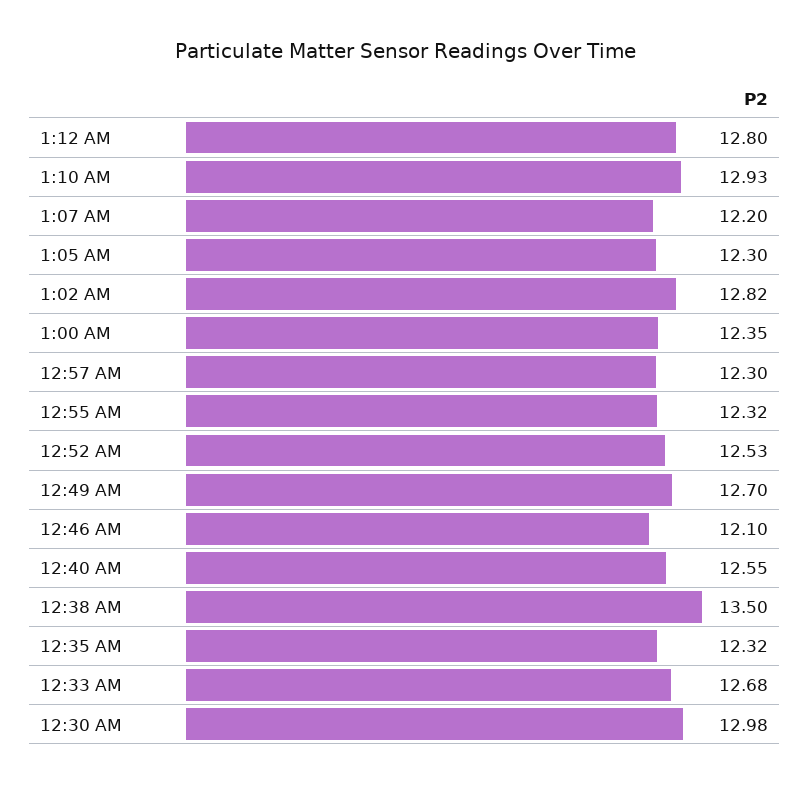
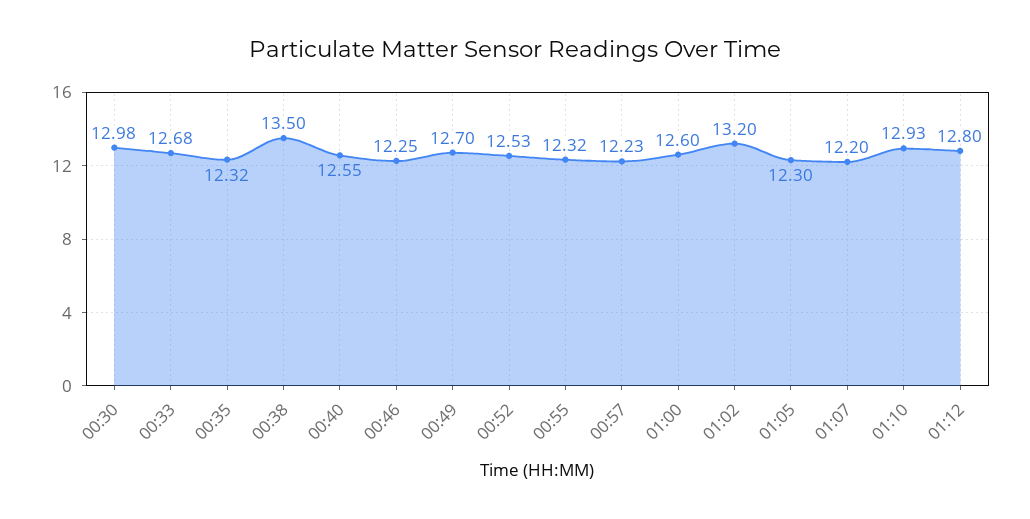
1:02 AM: 12.82 -> 13.2
1:00 AM: 12.35 -> 12.6
12:57 AM: 12.3 -> 12.23
12:46 AM: 12.1 -> 12.25

